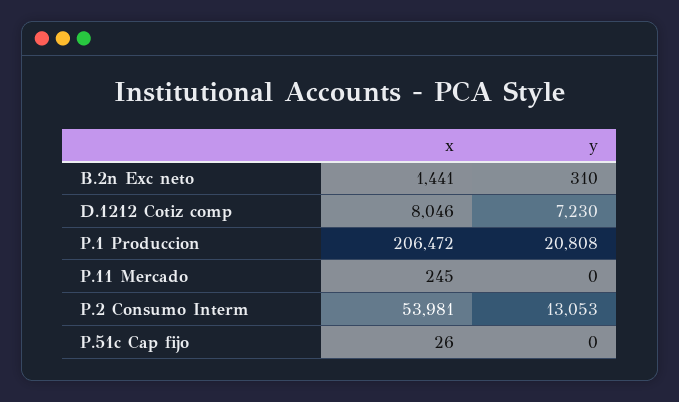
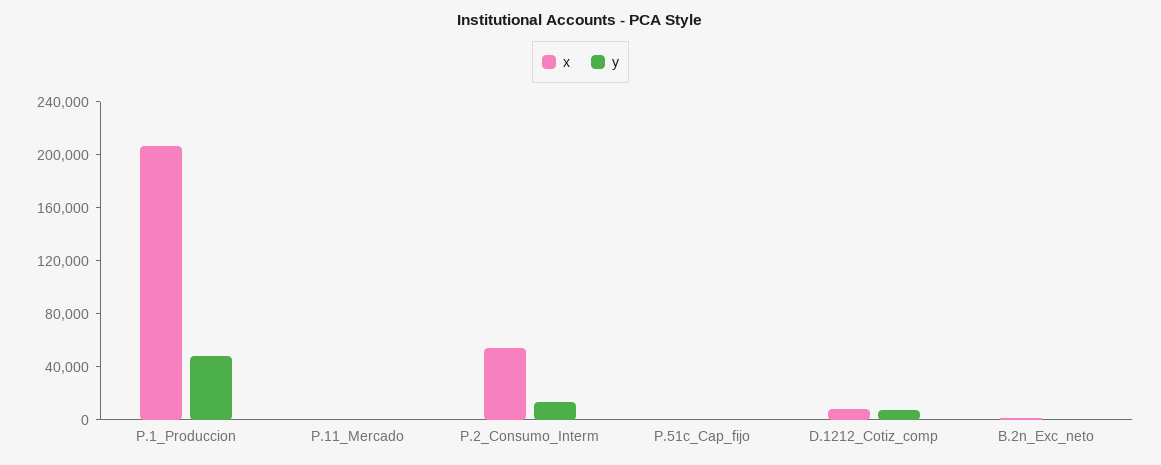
y, P.1 Produccion: 20808 -> 50000

